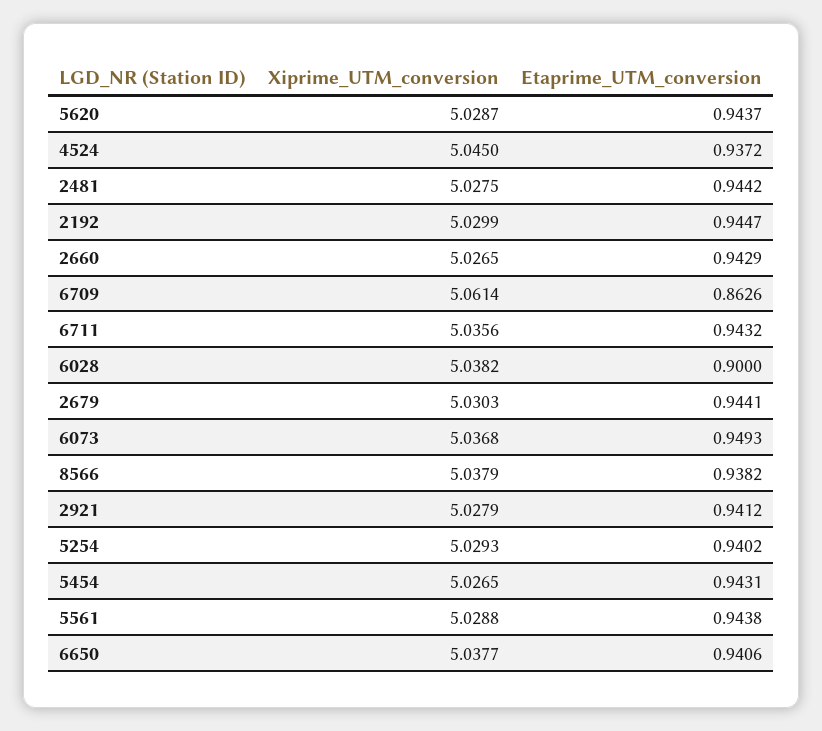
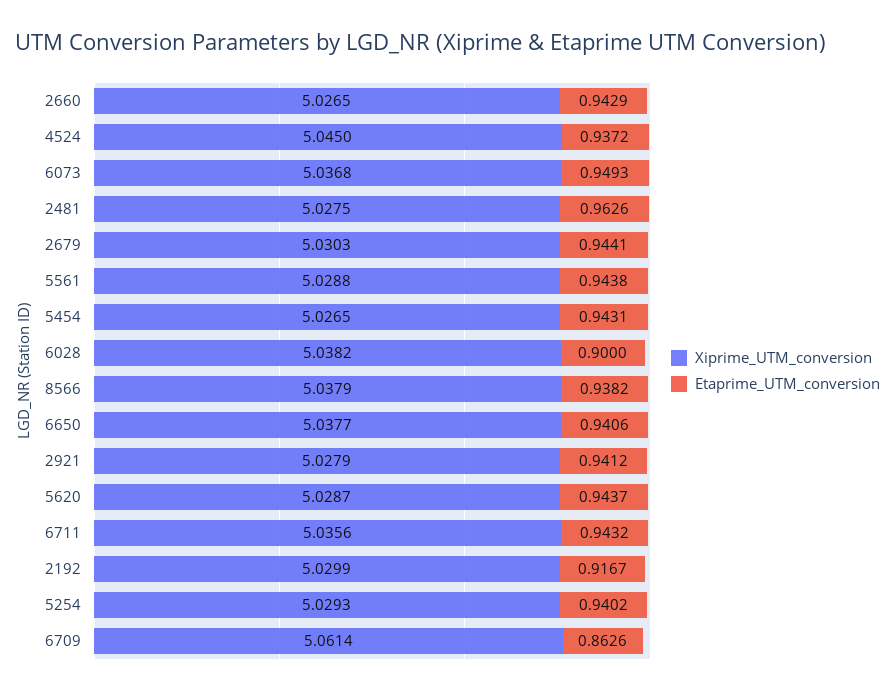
Etaprime_UTM_conversion, 2481: 0.9442 -> 0.9626
Etaprime_UTM_conversion, 2192: 0.9447 -> 0.9167

